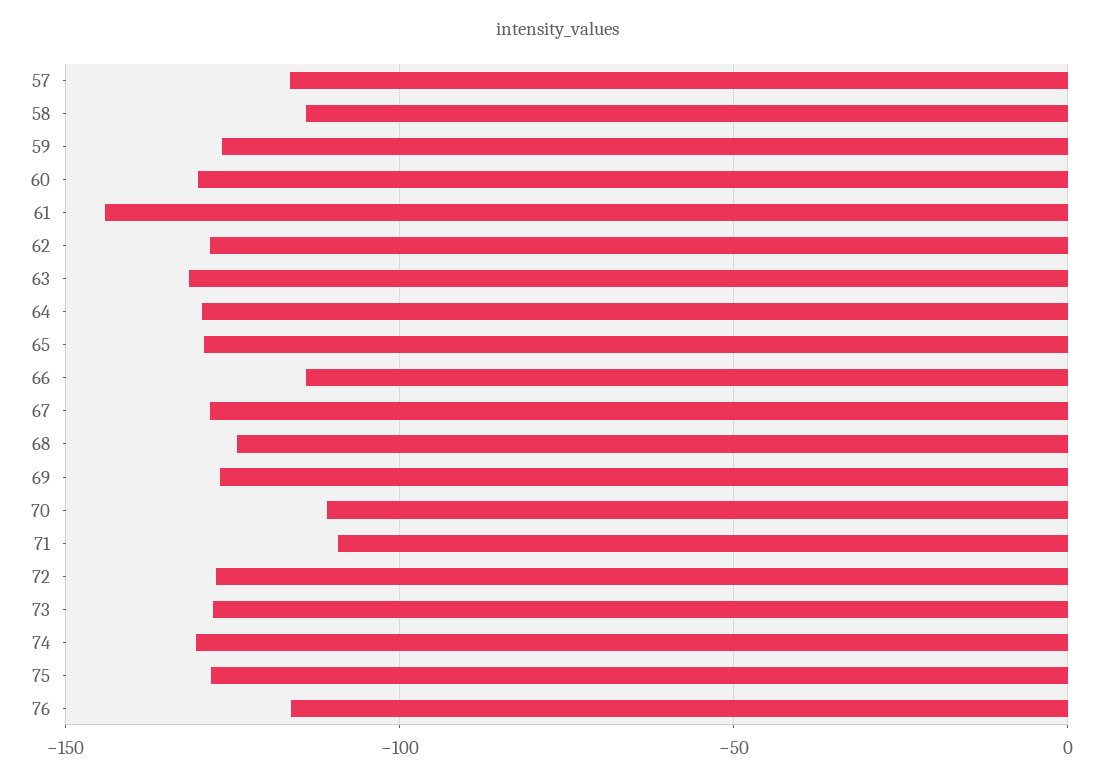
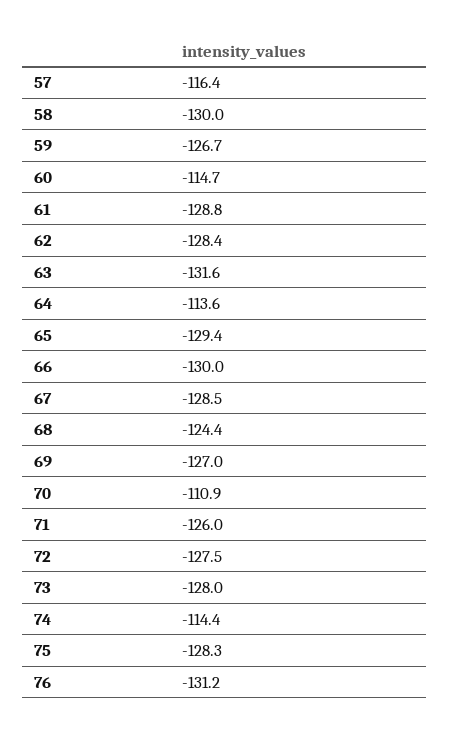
58: -115 -> -130
60: -130 -> -114.7
61: -145 -> -128.8
64: -130 -> -113.6
66: -115 -> -130
71: -110 -> -126
74: -130 -> -114.4
76: -115 -> -131.2

